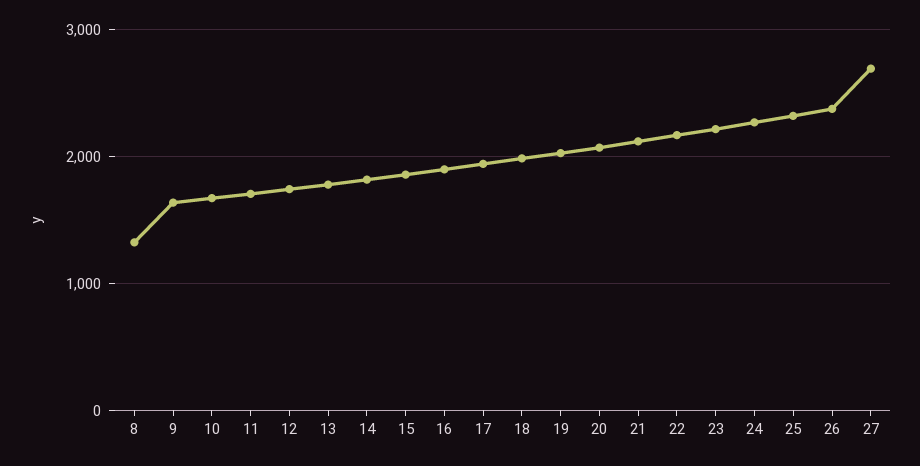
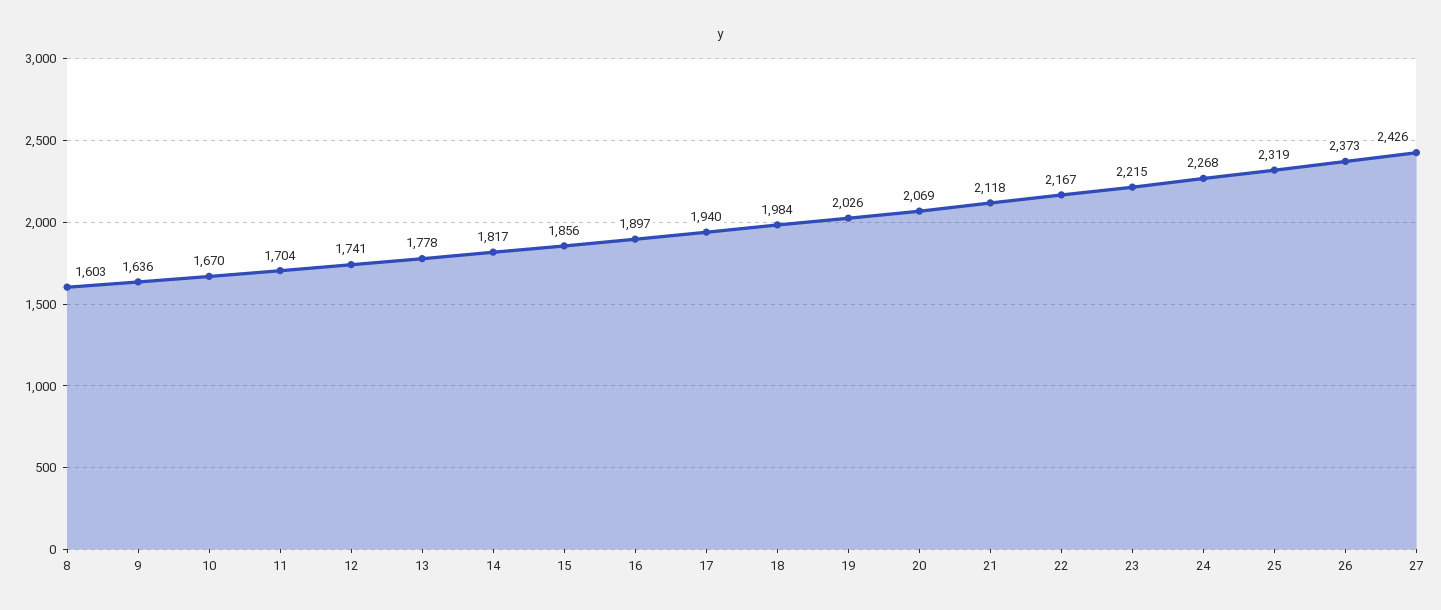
8: 1300 -> 1603
27: 2700 -> 2426

